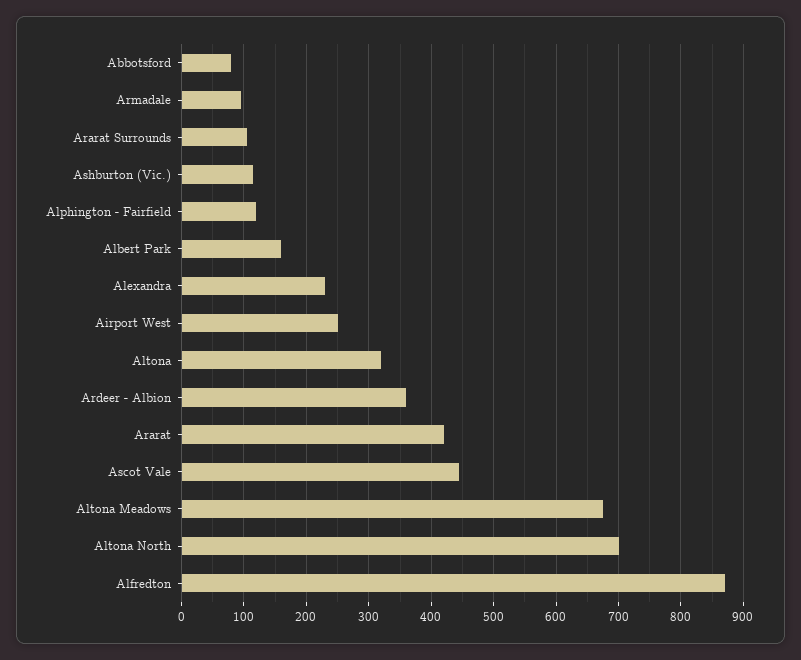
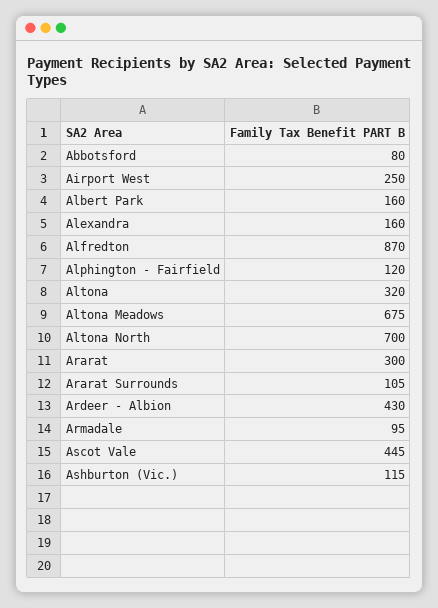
Alexandra: 230 -> 160
Ardeer - Albion: 360 -> 430
Ararat: 420 -> 300

